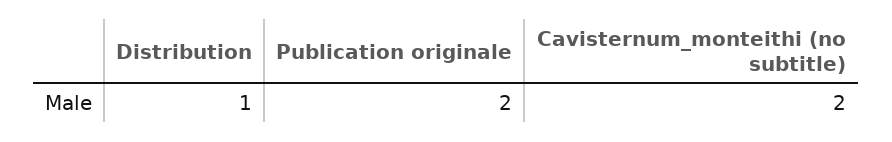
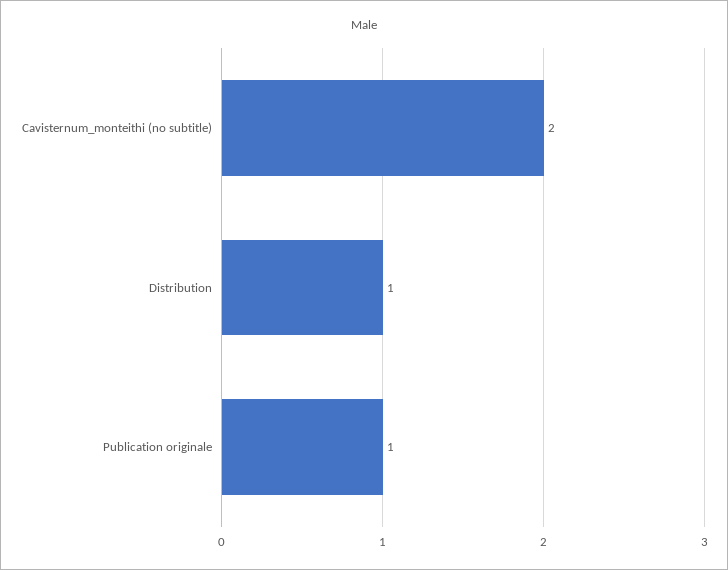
Publication originale: 2 -> 1

